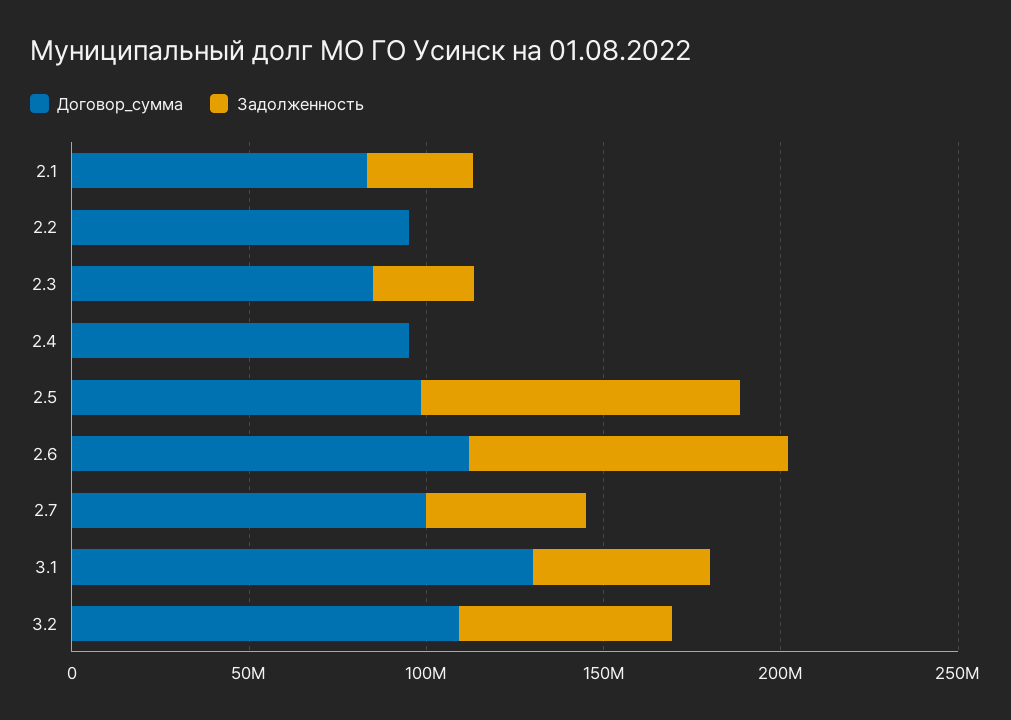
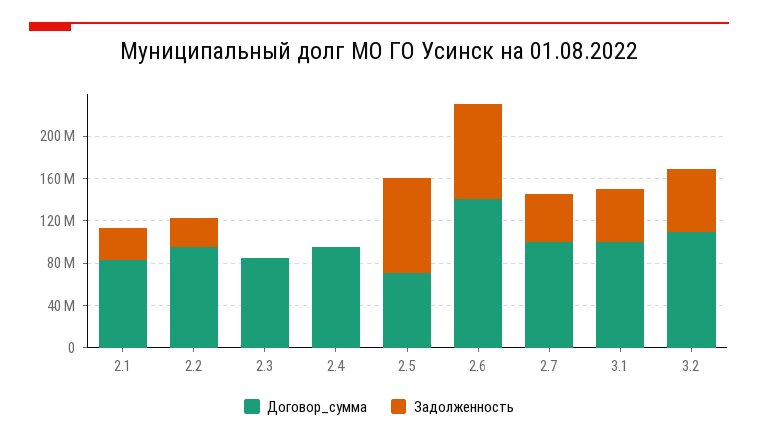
Задолженность, 2.2: 0 -> 30000000
Задолженность, 2.3: 30000000 -> 0
Договор_сумма, 2.5: 100000000 -> 70000000
Договор_сумма, 2.6: 110000000 -> 140000000
Договор_сумма, 3.1: 130000000 -> 100000000

